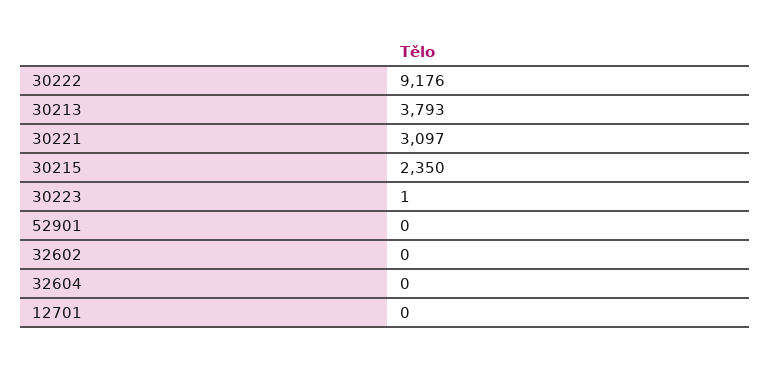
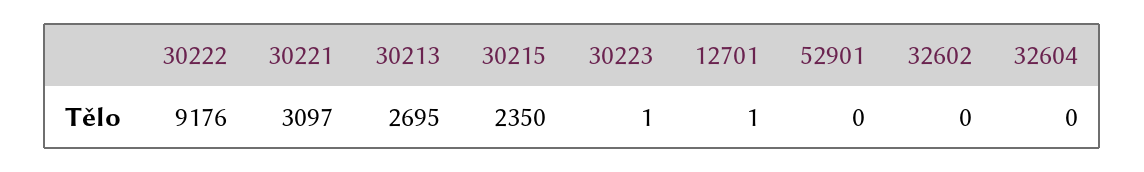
30213: 3793 -> 2695
12701: 0 -> 1

